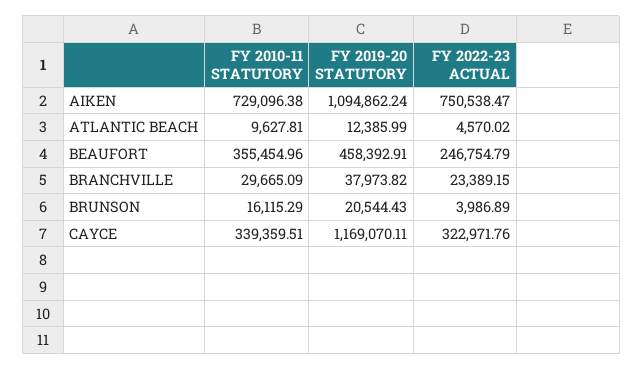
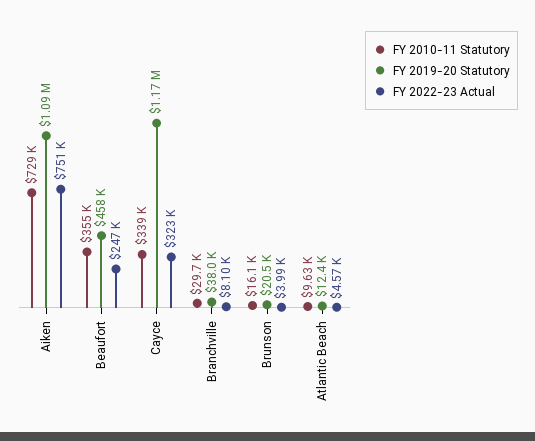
FY 2022-23 ACTUAL, BRANCHVILLE: 23389.15 -> 8100

